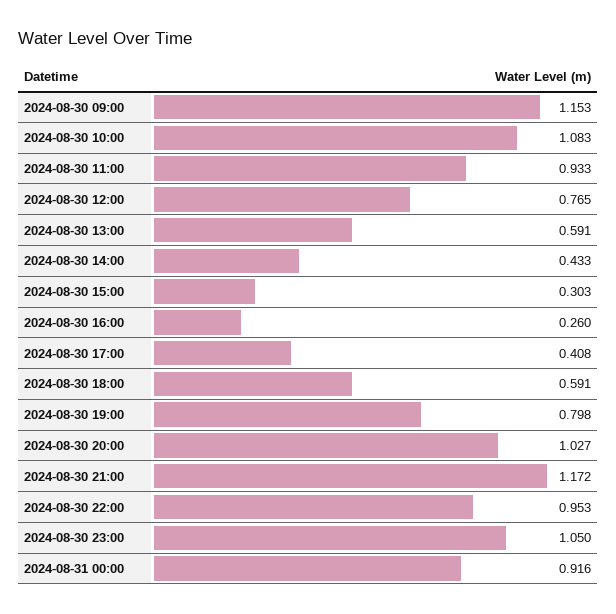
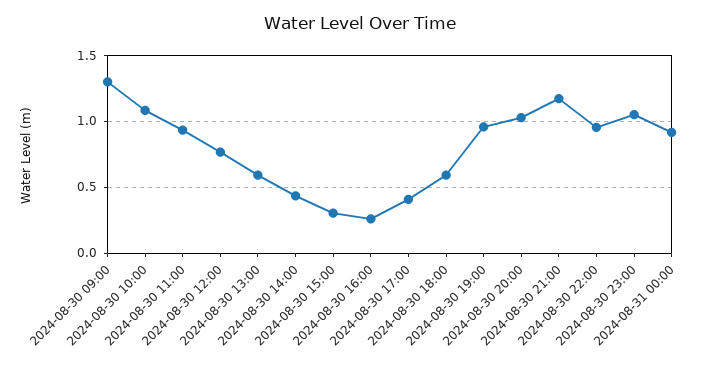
2024-08-30 09:00: 1.153 -> 1.3
2024-08-30 19:00: 0.798 -> 0.95

